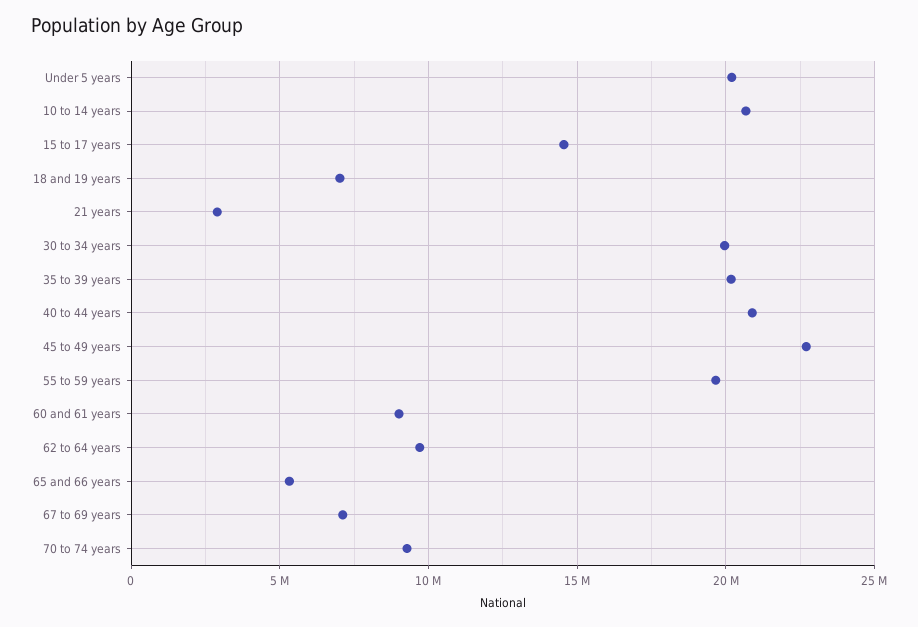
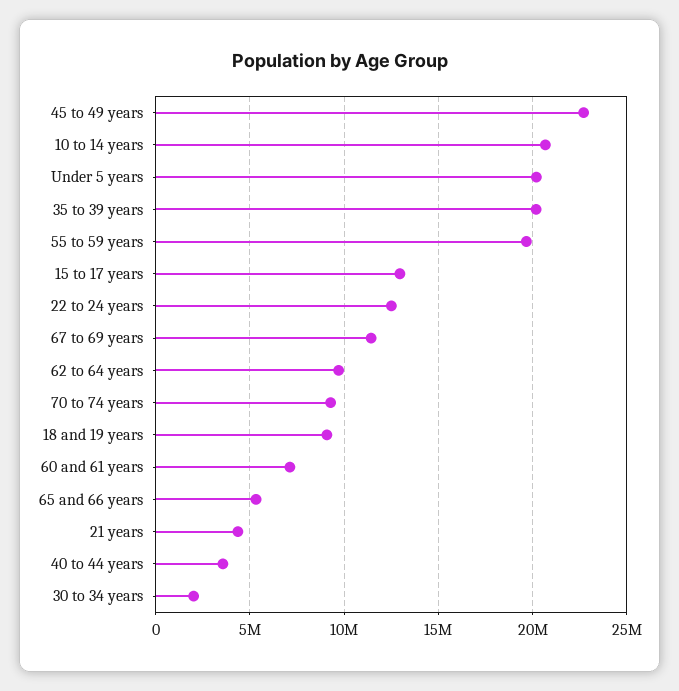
15 to 17 years: 14500000 -> 13000000
18 and 19 years: 7000000 -> 9000000
21 years: 3000000 -> 4500000
30 to 34 years: 20000000 -> 2000000
40 to 44 years: 21000000 -> 3500000
60 and 61 years: 9000000 -> 7000000
67 to 69 years: 7000000 -> 11500000
22 to 24 years: none -> 12500000

